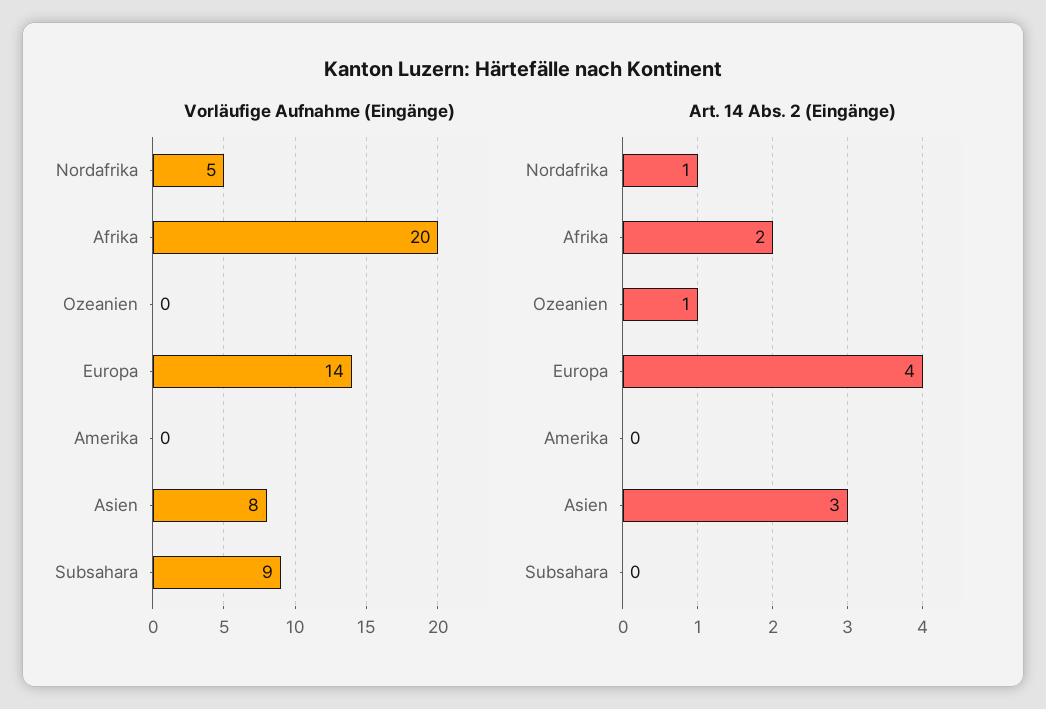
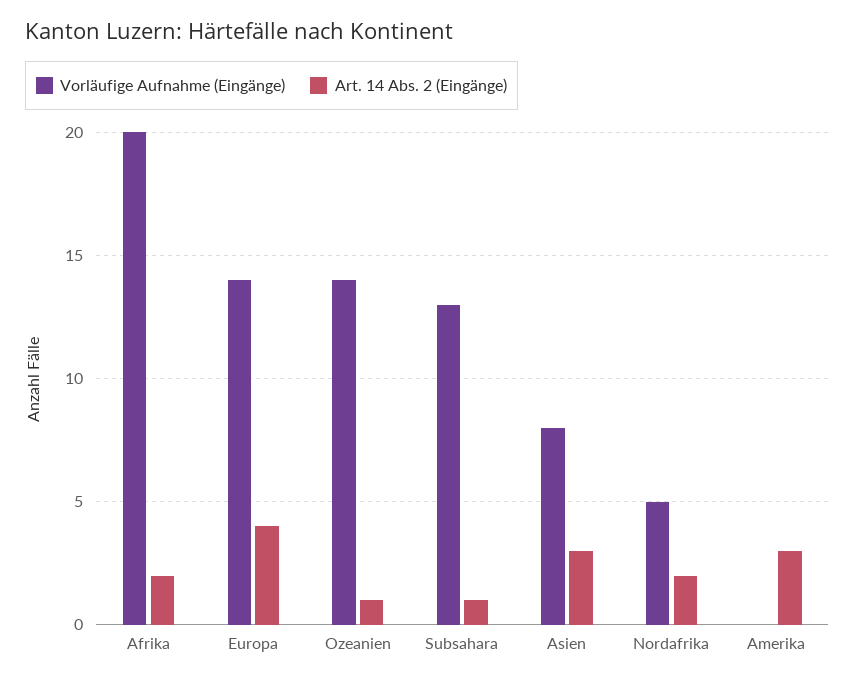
Vorläufige Aufnahme (Eingänge), Ozeanien: 0 -> 14
Vorläufige Aufnahme (Eingänge), Subsahara: 9 -> 13
Art. 14 Abs. 2 (Eingänge), Nordafrika: 1 -> 2
Art. 14 Abs. 2 (Eingänge), Amerika: 0 -> 3
Art. 14 Abs. 2 (Eingänge), Subsahara: 0 -> 1

